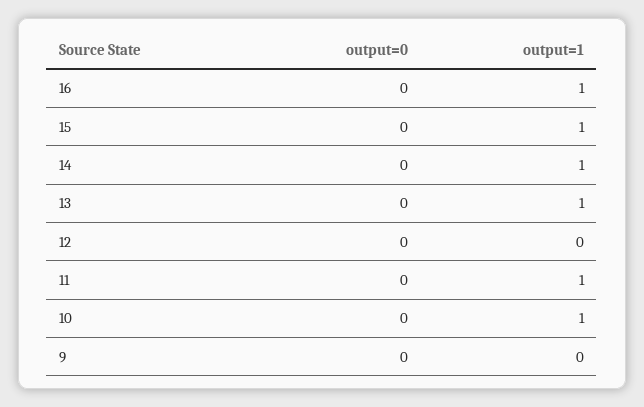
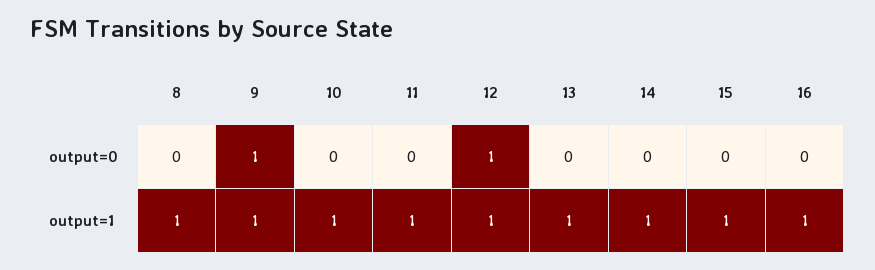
output=0, 12: 0 -> 1
output=1, 12: 0 -> 1
output=0, 9: 0 -> 1
output=1, 9: 0 -> 1
output=0, 8: none -> 0
output=1, 8: none -> 1

